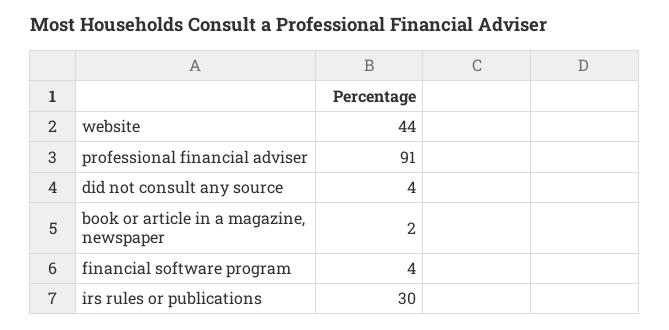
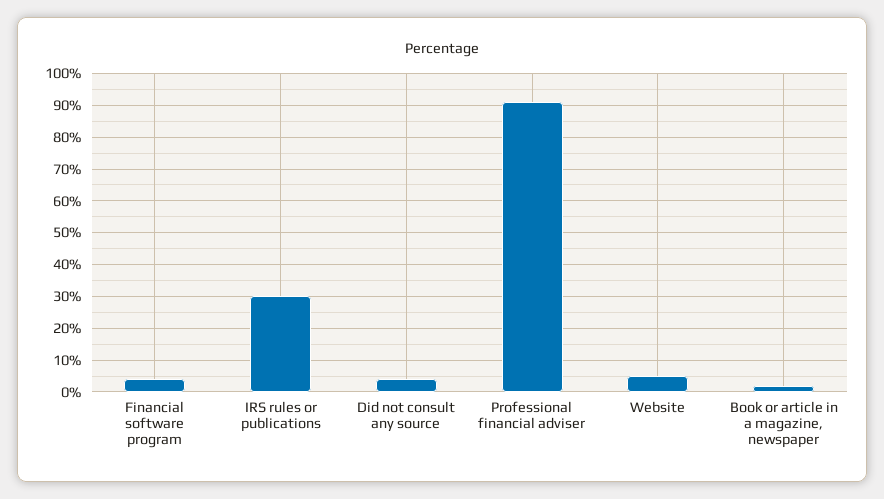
website: 44 -> 5

